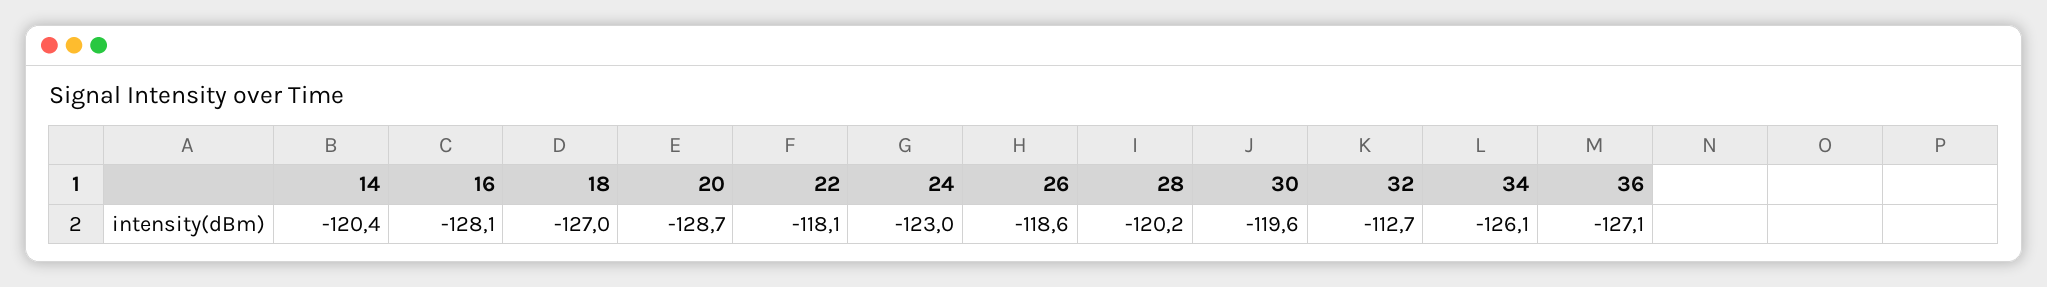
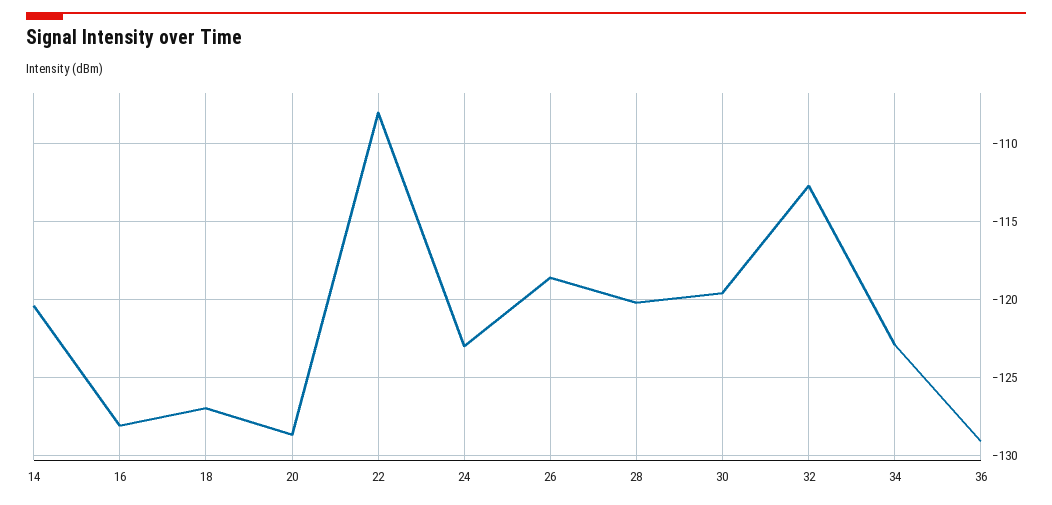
22: -118.1 -> -108
34: -126.1 -> -123
36: -127.1 -> -129

